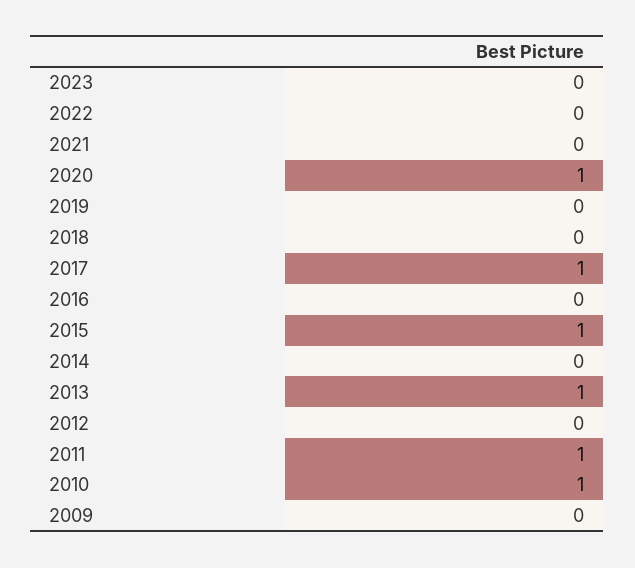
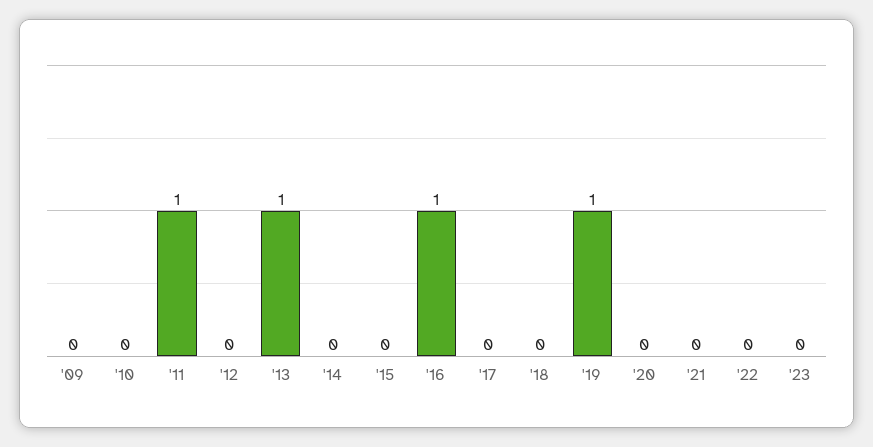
2020: 1 -> 0
2019: 0 -> 1
2017: 1 -> 0
2016: 0 -> 1
2015: 1 -> 0
2010: 1 -> 0

